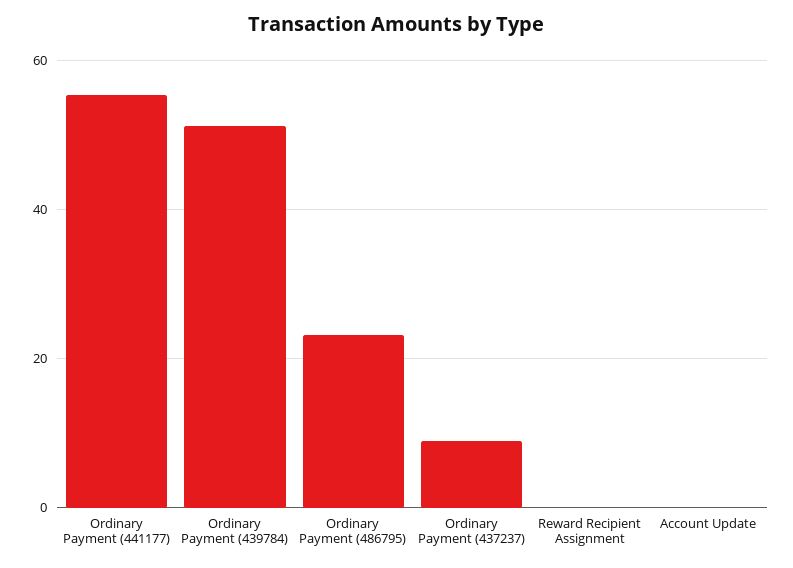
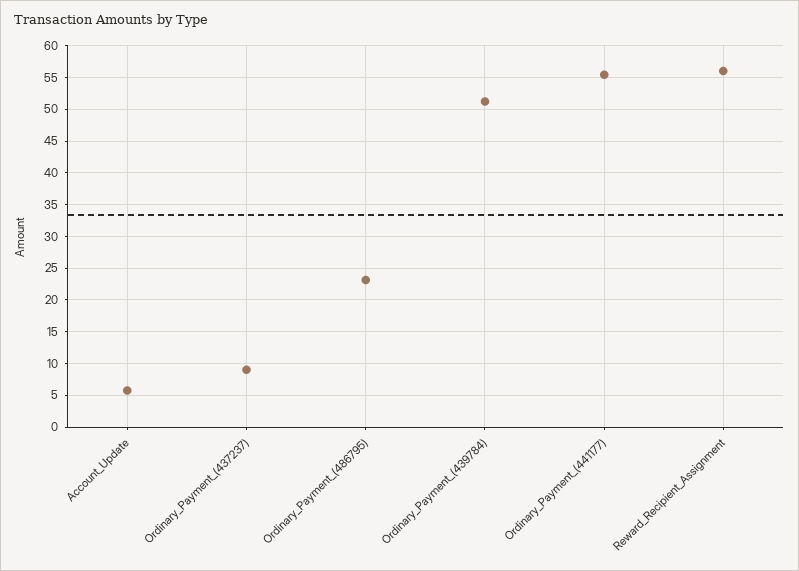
Reward Recipient Assignment: 0 -> 56
Account Update: 0 -> 6

